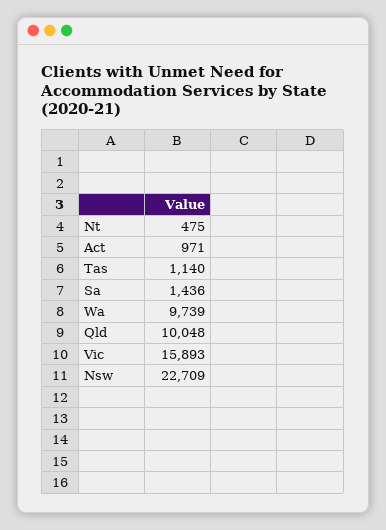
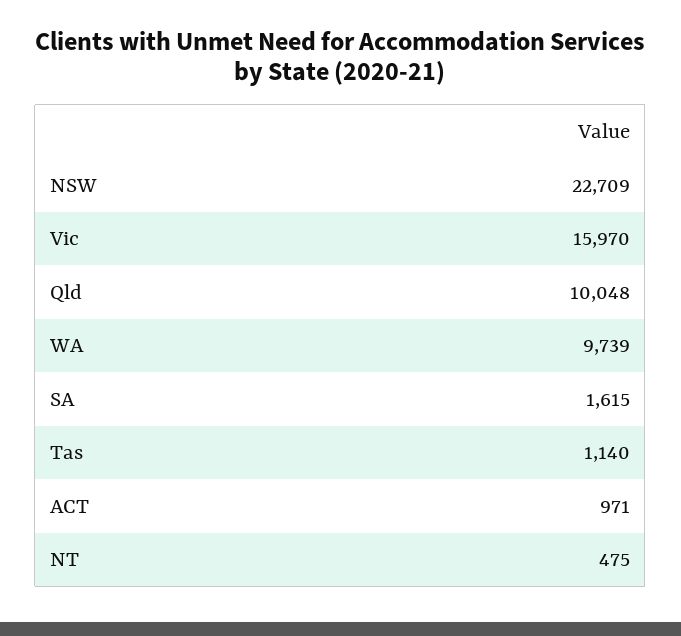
Sa: 1436 -> 1615
Vic: 15893 -> 15970

